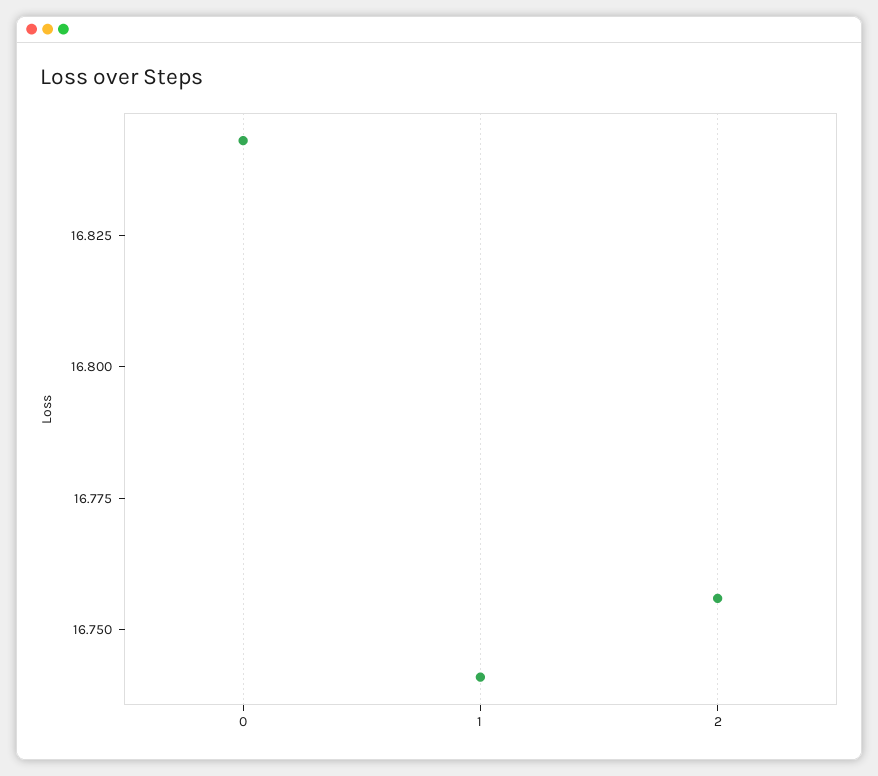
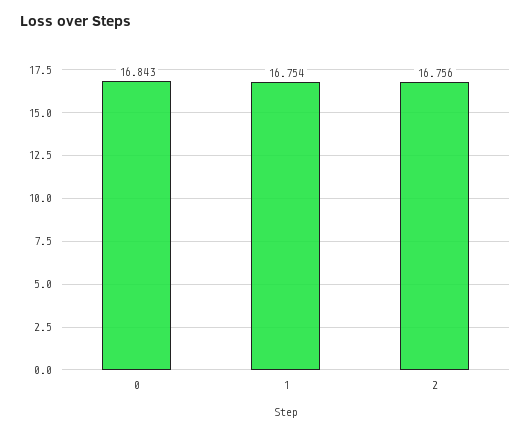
1: 16.74 -> 16.754

